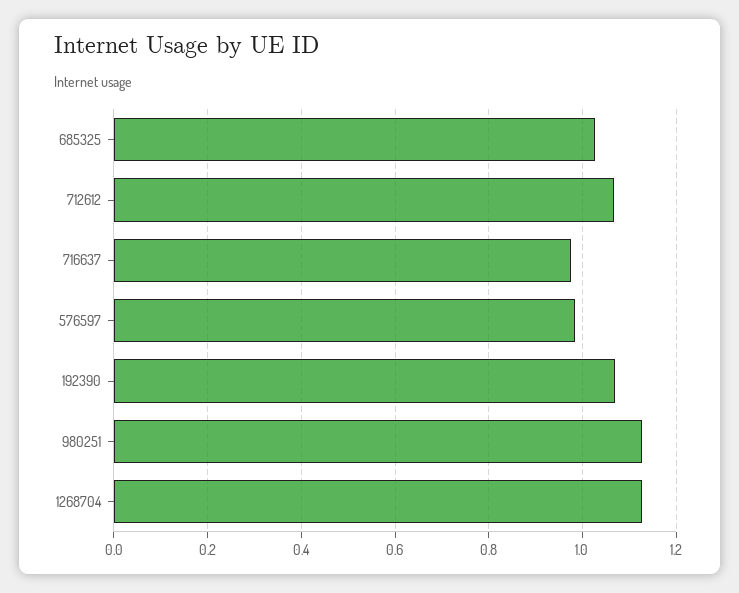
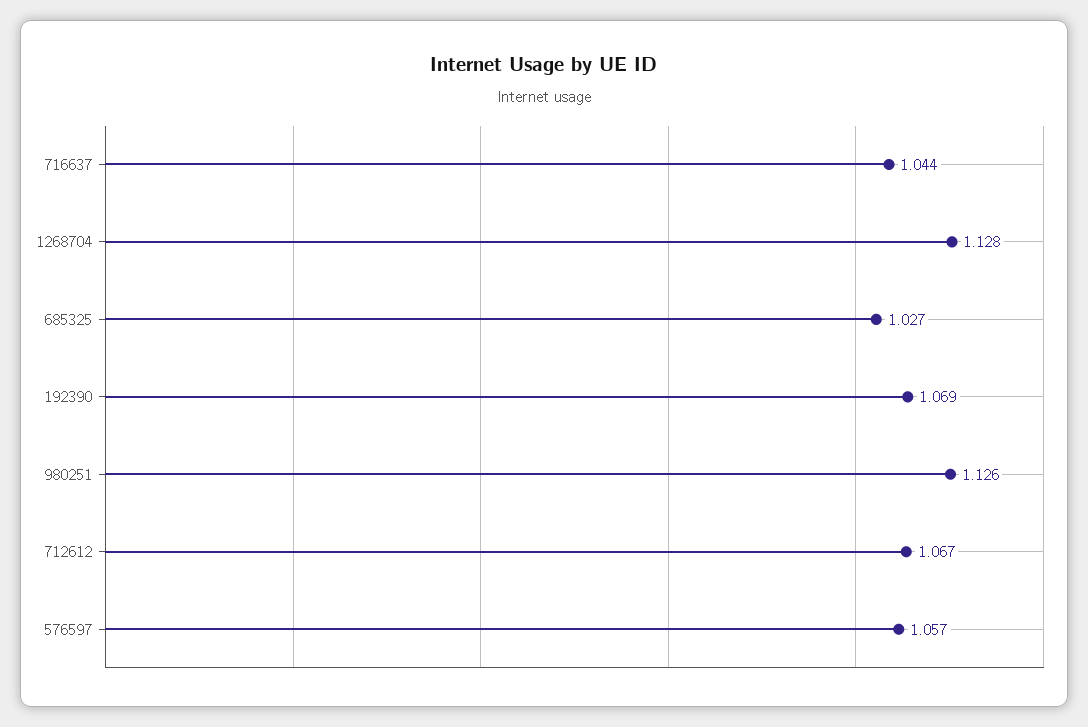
716637: 0.98 -> 1.044
576597: 0.98 -> 1.057

